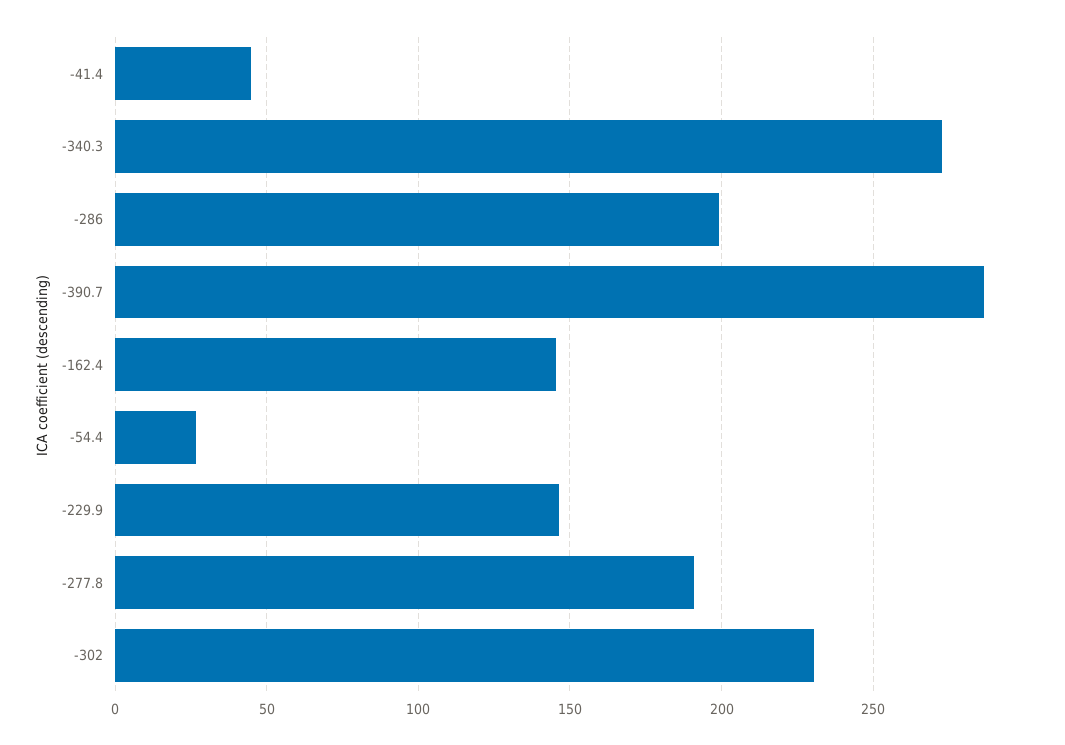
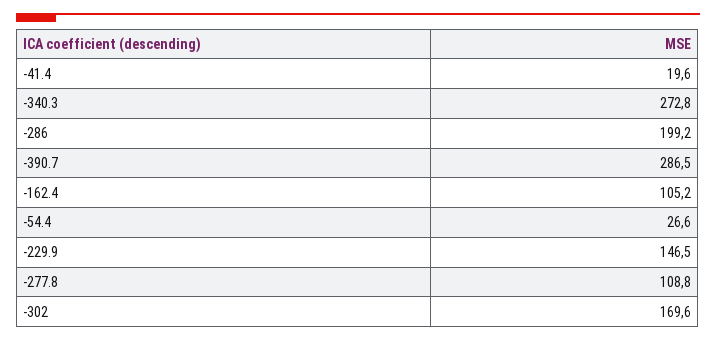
-41.4: 45 -> 19.6
-162.4: 145 -> 105.2
-277.8: 190 -> 108.8
-302: 230 -> 169.6

